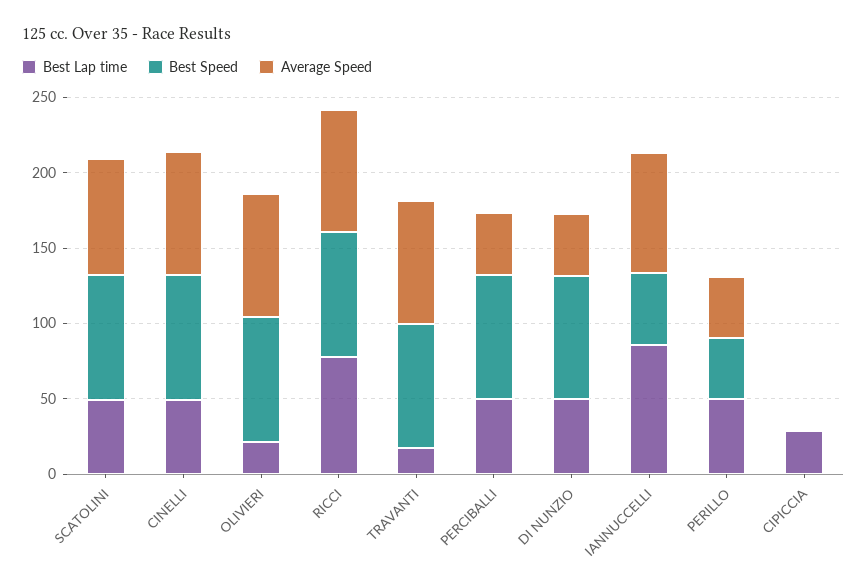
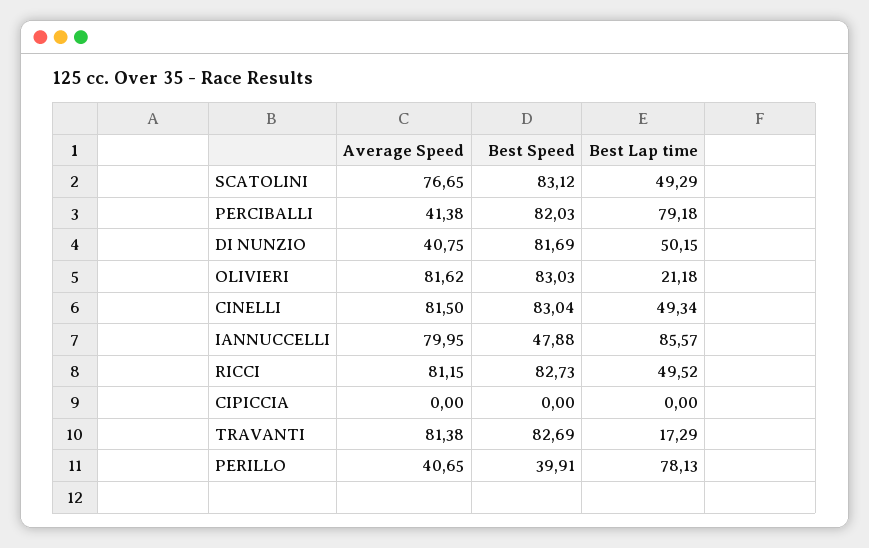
Best Lap time, RICCI: 80 -> 49.52
Best Lap time, PERCIBALLI: 50 -> 79.18
Best Lap time, PERILLO: 50 -> 78.13
Best Lap time, CIPICCIA: 30 -> 0

